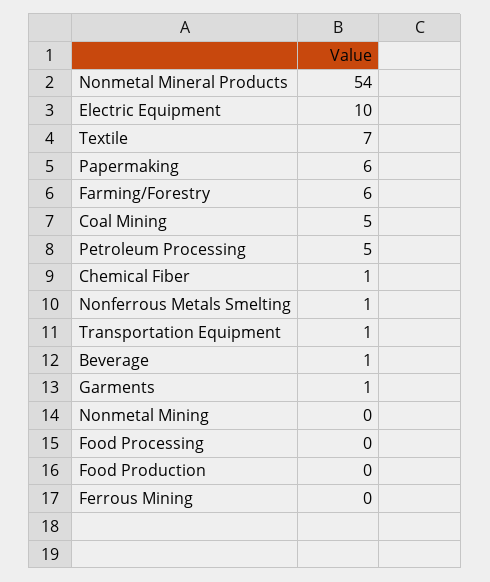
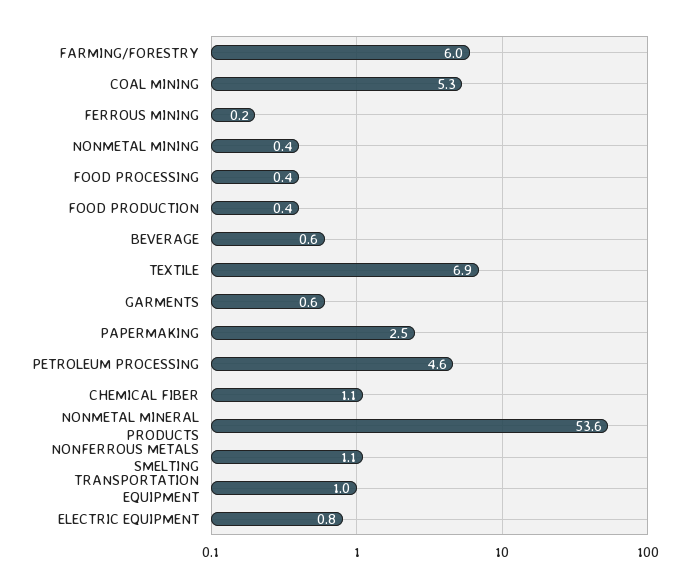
Electric Equipment: 10 -> 0.8
Papermaking: 6 -> 2.5

